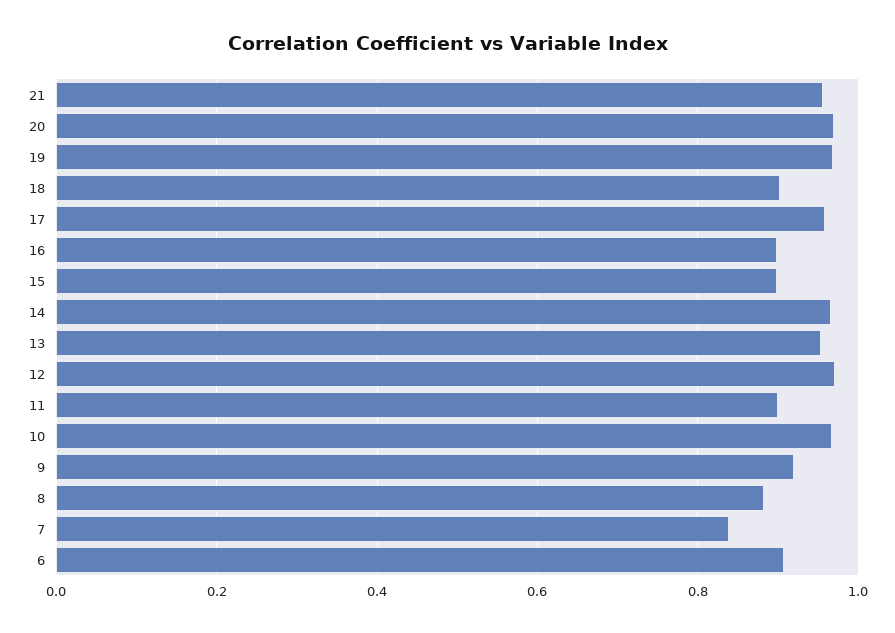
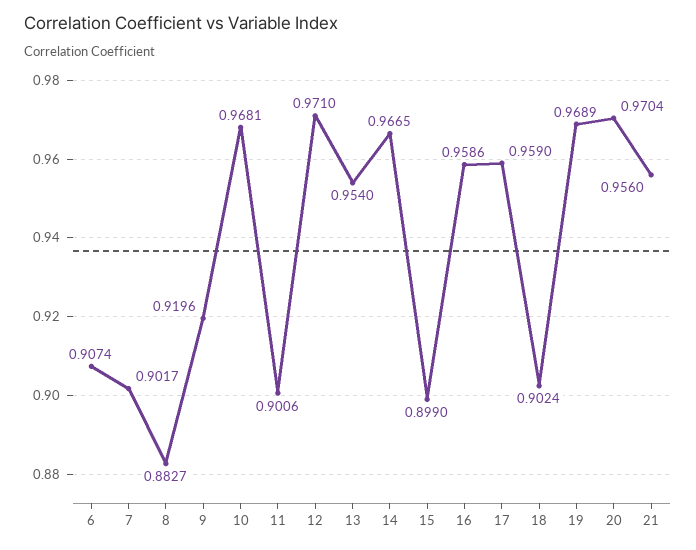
16: 0.9 -> 0.9586
7: 0.84 -> 0.9017

